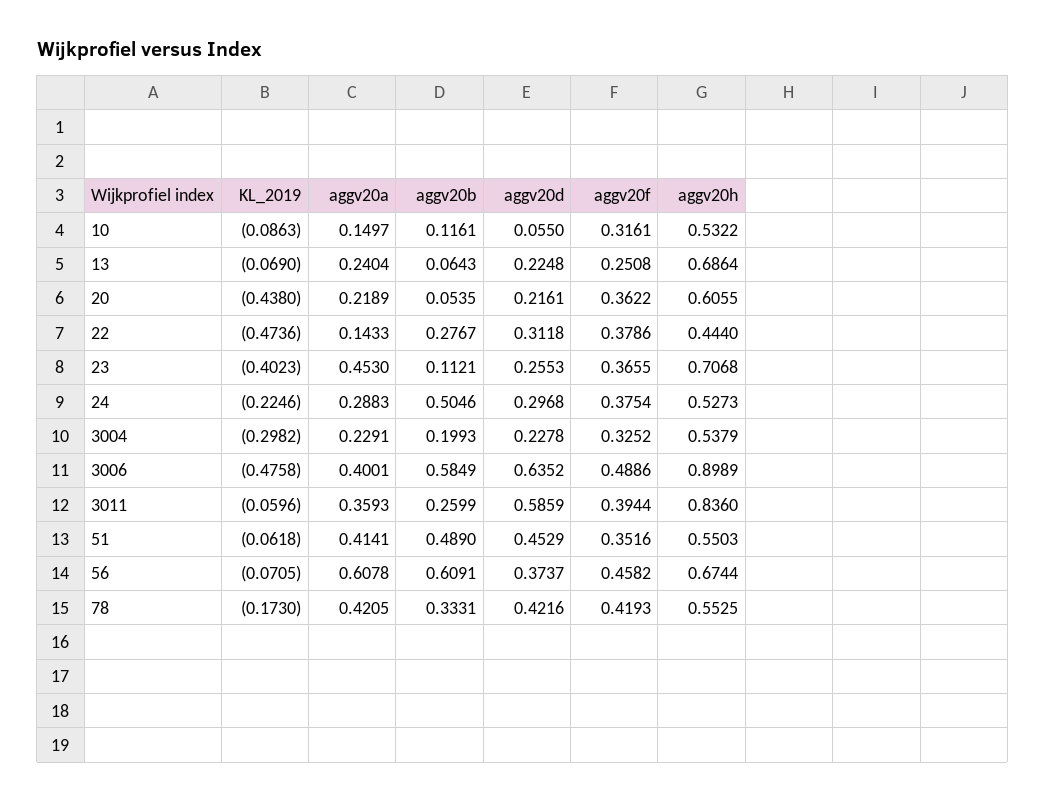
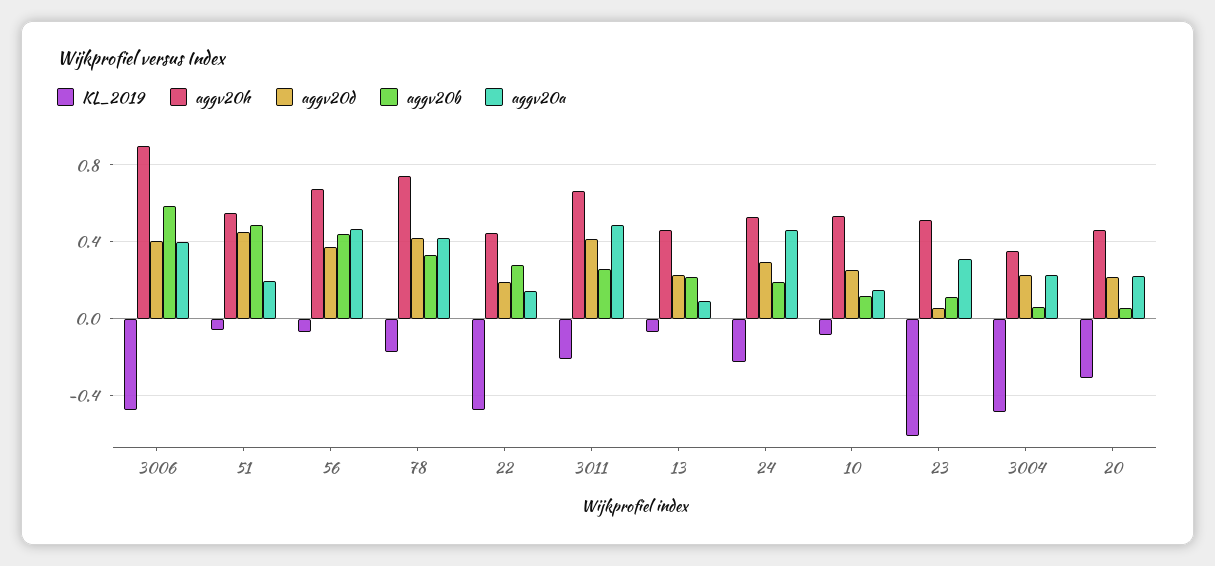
aggv20d, 10: 0.055 -> 0.25
aggv20f, 10: 0.3161 -> none
aggv20a, 13: 0.2404 -> 0.1
aggv20b, 13: 0.0643 -> 0.2
aggv20f, 13: 0.2508 -> none
aggv20h, 13: 0.6864 -> 0.45
KL_2019, 20: -0.438 -> -0.3
aggv20f, 20: 0.3622 -> none
aggv20h, 20: 0.6055 -> 0.45
aggv20d, 22: 0.3118 -> 0.2
aggv20f, 22: 0.3786 -> none
KL_2019, 23: -0.4023 -> -0.6
aggv20a, 23: 0.453 -> 0.3
aggv20d, 23: 0.2553 -> 0.05
aggv20f, 23: 0.3655 -> none
aggv20h, 23: 0.7068 -> 0.5
aggv20a, 24: 0.2883 -> 0.45
aggv20b, 24: 0.5046 -> 0.2
aggv20f, 24: 0.3754 -> none
KL_2019, 3004: -0.2982 -> -0.5
aggv20b, 3004: 0.1993 -> 0.05
aggv20f, 3004: 0.3252 -> none
aggv20h, 3004: 0.5379 -> 0.35
aggv20d, 3006: 0.6352 -> 0.4
aggv20f, 3006: 0.4886 -> none
KL_2019, 3011: -0.0596 -> -0.2
aggv20a, 3011: 0.3593 -> 0.5
aggv20d, 3011: 0.5859 -> 0.4
aggv20f, 3011: 0.3944 -> none
aggv20h, 3011: 0.836 -> 0.65
aggv20a, 51: 0.4141 -> 0.2
aggv20f, 51: 0.3516 -> none
aggv20a, 56: 0.6078 -> 0.45
aggv20b, 56: 0.6091 -> 0.45
aggv20f, 56: 0.4582 -> none
aggv20f, 78: 0.4193 -> none
aggv20h, 78: 0.5525 -> 0.75

